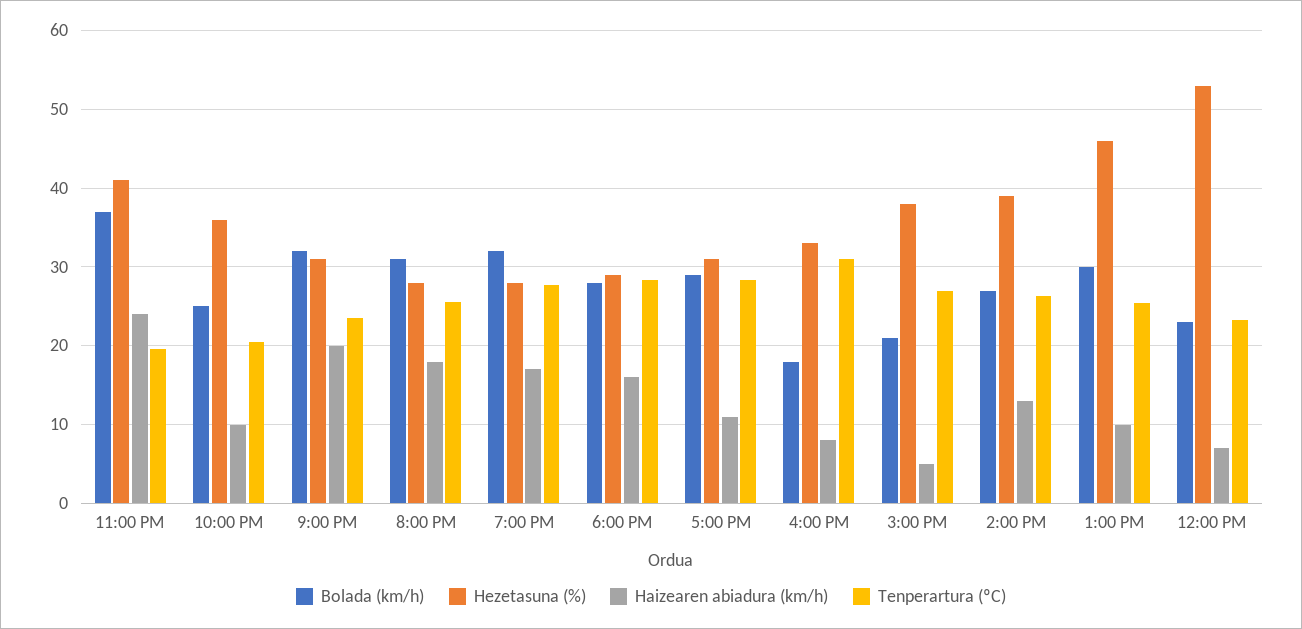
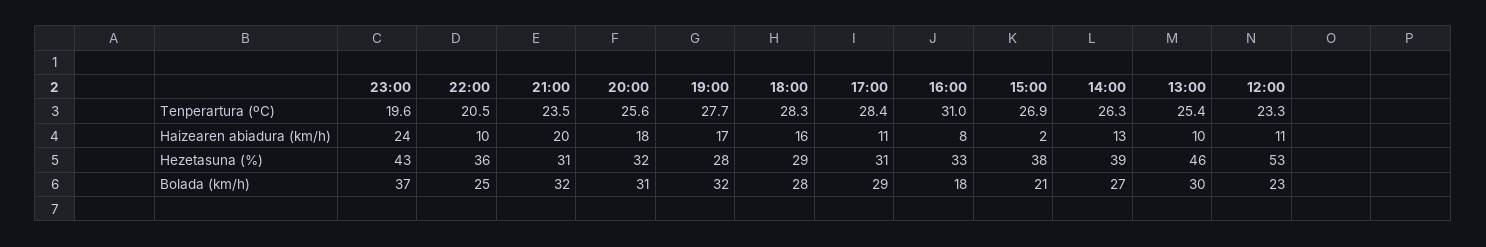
Hezetasuna (%), 11:00 PM: 41 -> 43
Hezetasuna (%), 8:00 PM: 28 -> 32
Haizearen abiadura (km/h), 3:00 PM: 5 -> 2
Haizearen abiadura (km/h), 12:00 PM: 7 -> 11

